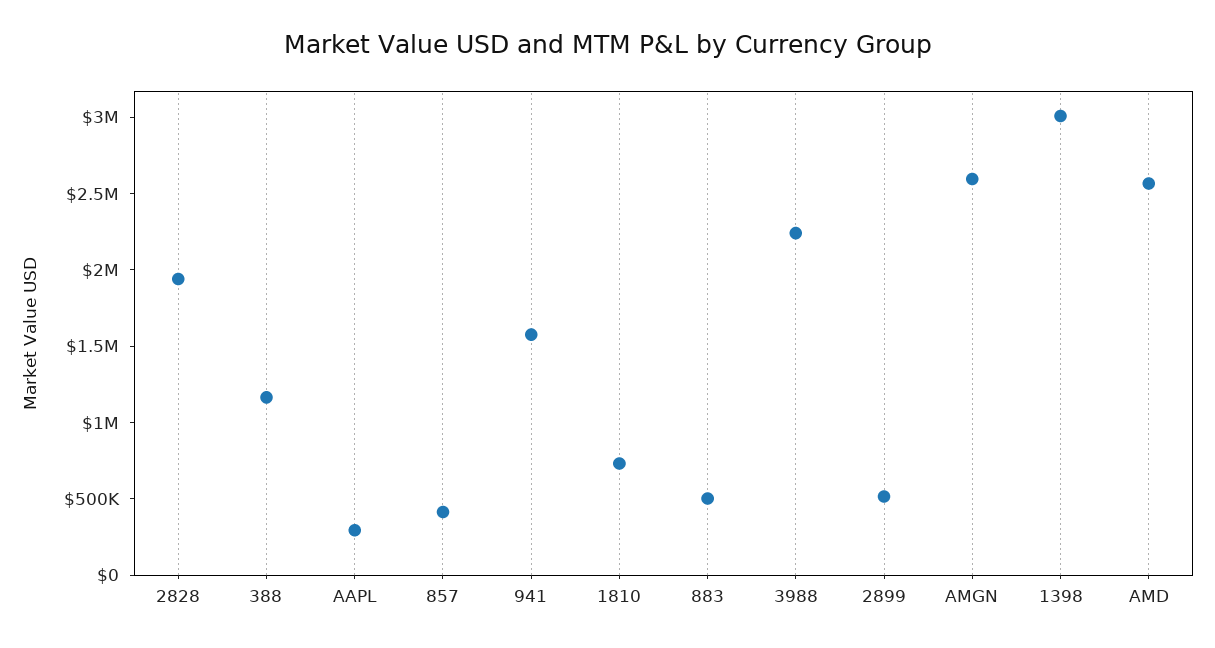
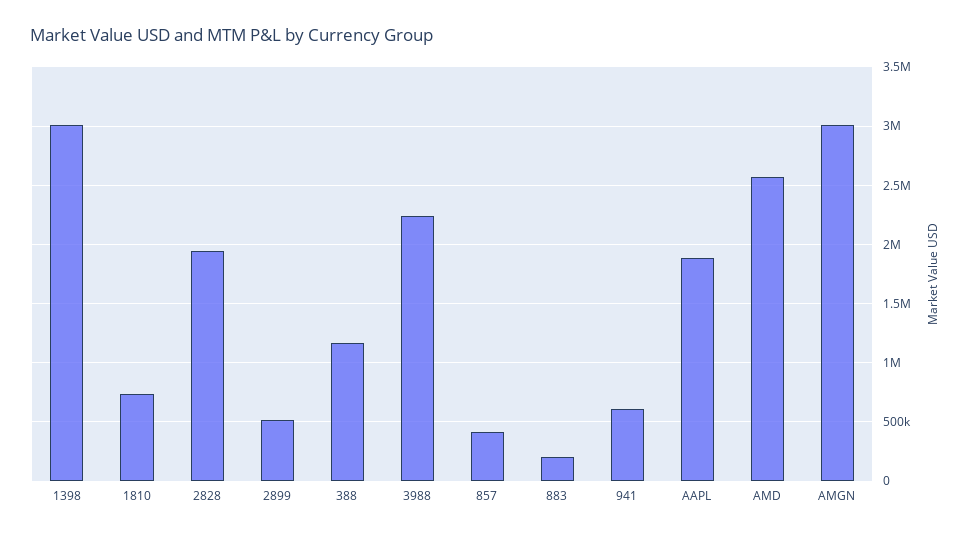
AAPL: 300000 -> 1900000
941: 1600000 -> 600000
883: 500000 -> 200000
AMGN: 2600000 -> 3000000

